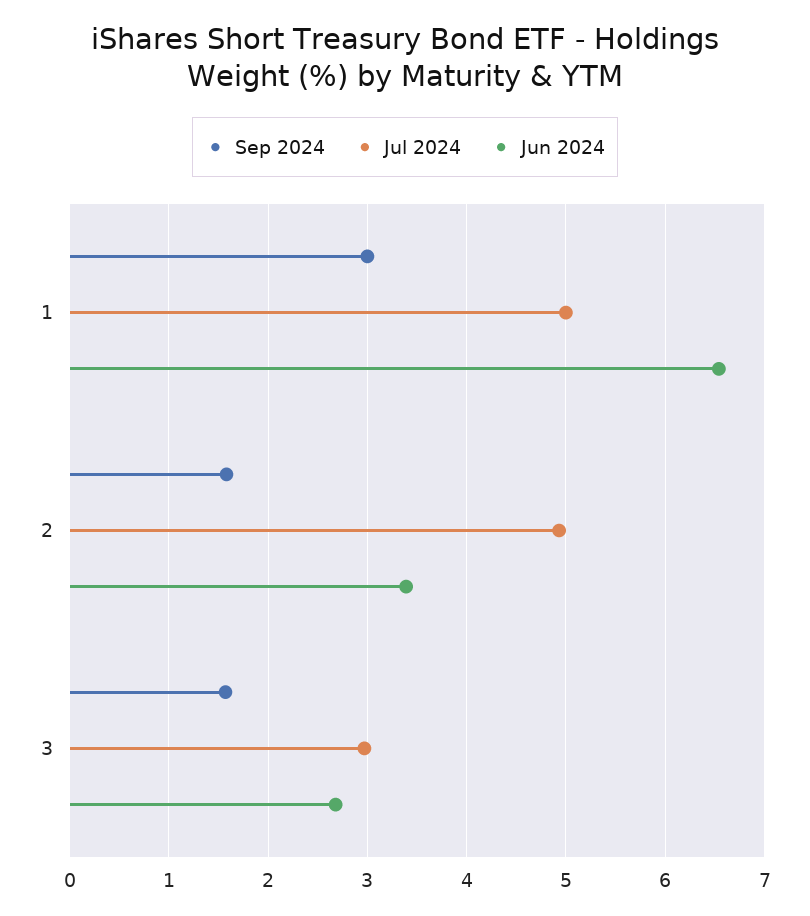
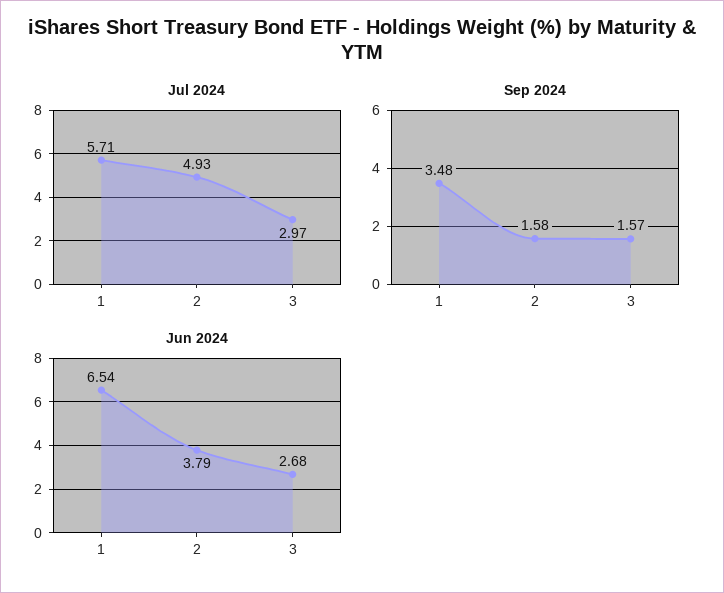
Sep 2024, 1: 3 -> 3.48
Jul 2024, 1: 5 -> 5.71
Jun 2024, 2: 3.4 -> 3.79

